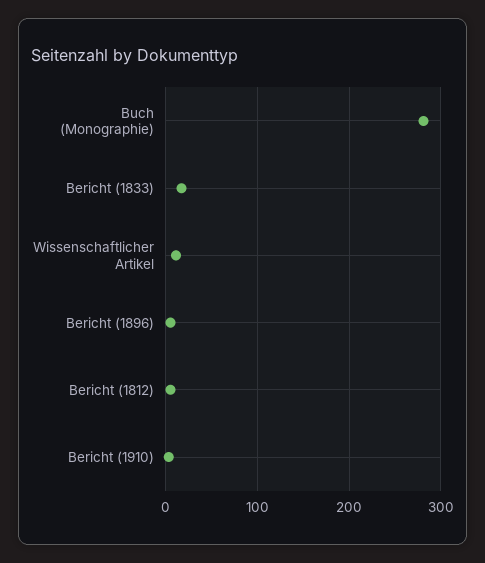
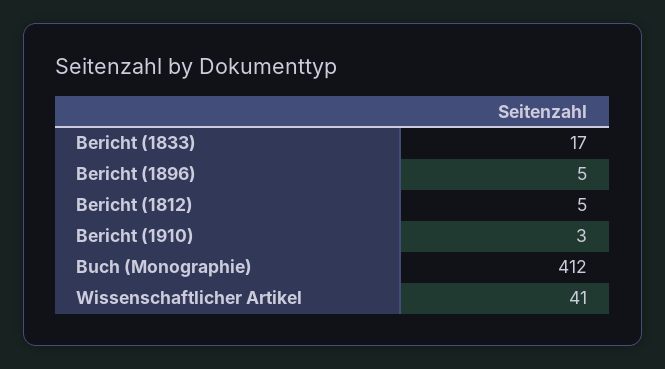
Buch (Monographie): 280 -> 412
Wissenschaftlicher Artikel: 10 -> 41

